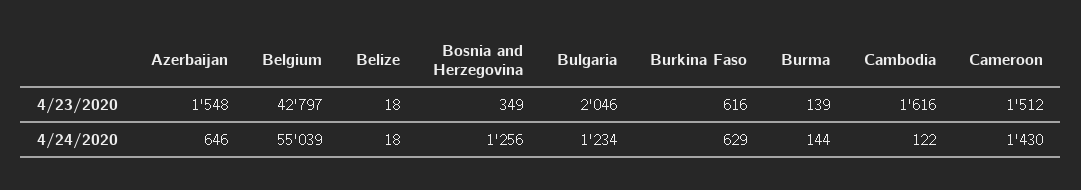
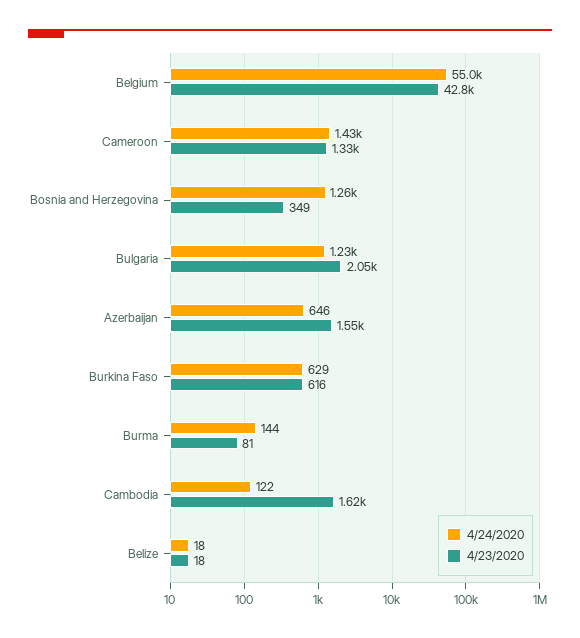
4/23/2020, Burma: 139 -> 81
4/23/2020, Cameroon: 1512 -> 1330

